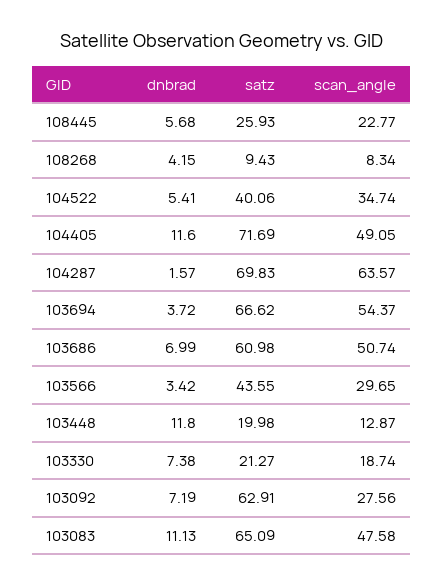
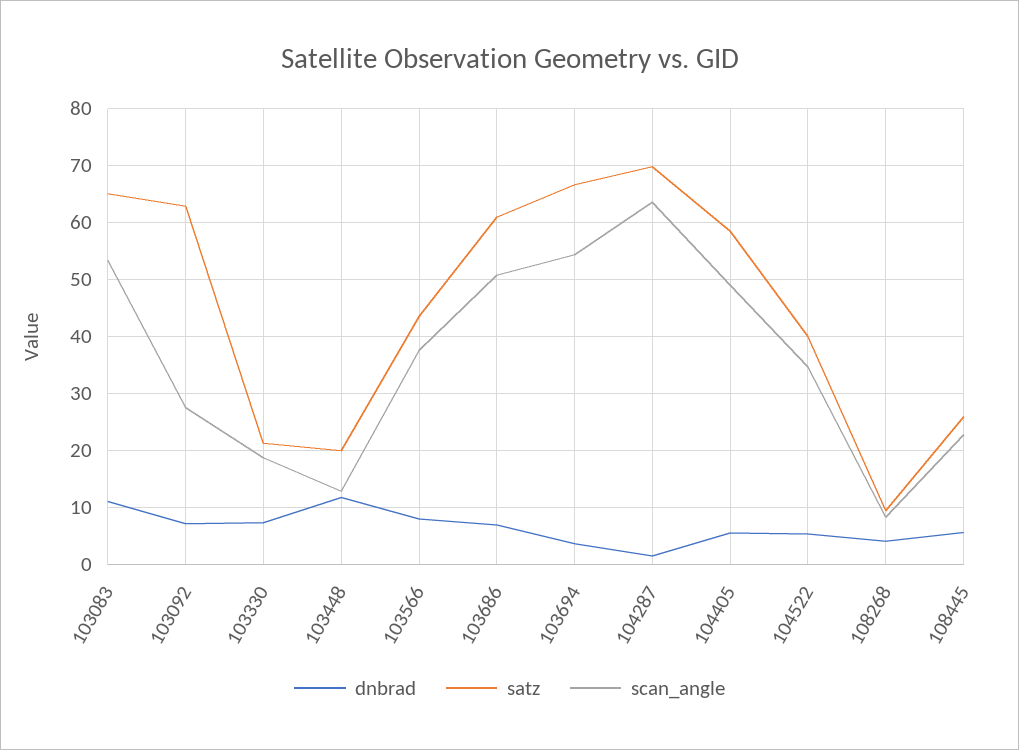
dnbrad, 104405: 11.6 -> 6
satz, 104405: 71.69 -> 58
dnbrad, 103566: 3.42 -> 8
scan_angle, 103566: 29.65 -> 38
scan_angle, 103083: 47.58 -> 54

